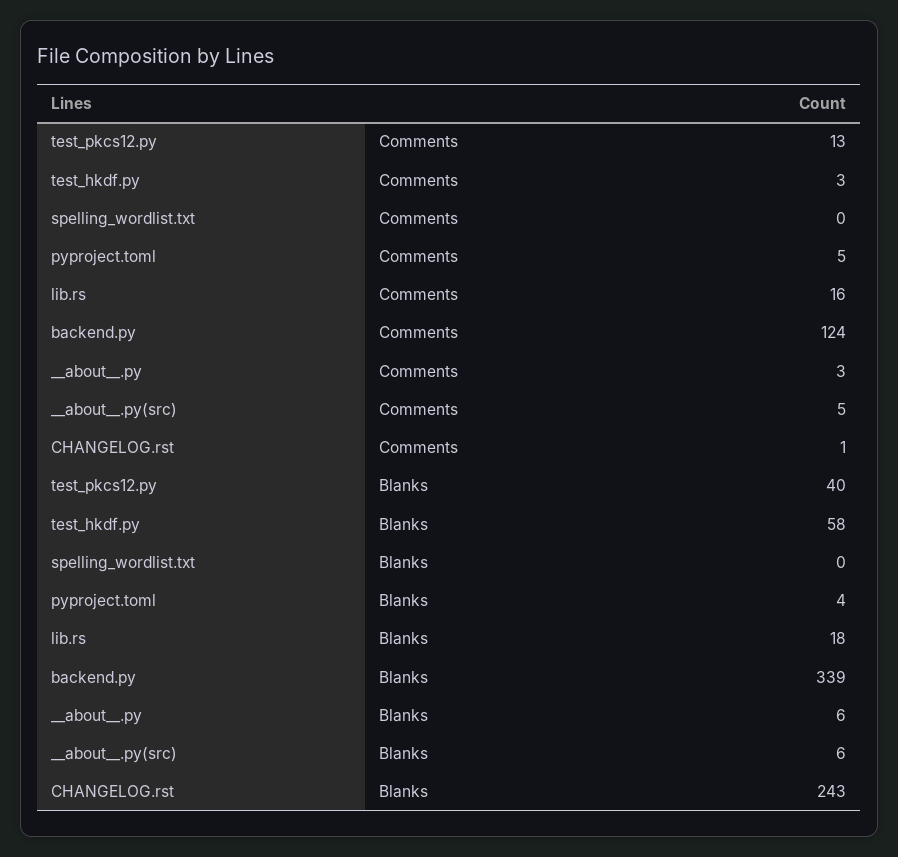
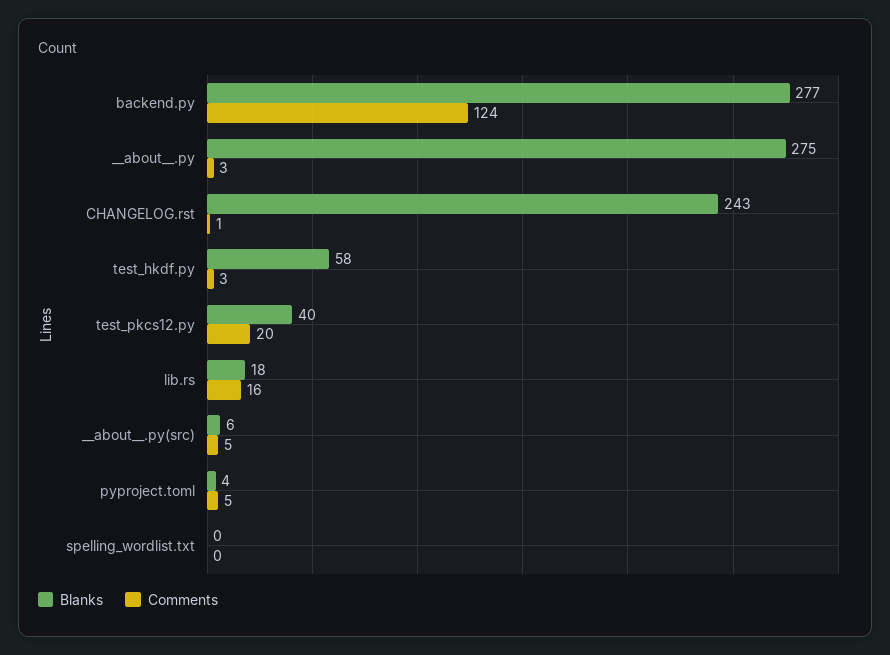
Comments, test_pkcs12.py: 13 -> 20
Blanks, backend.py: 339 -> 277
Blanks, __about__.py: 6 -> 275

